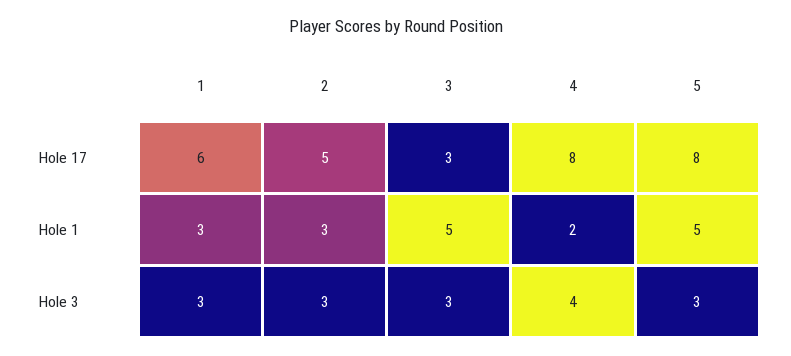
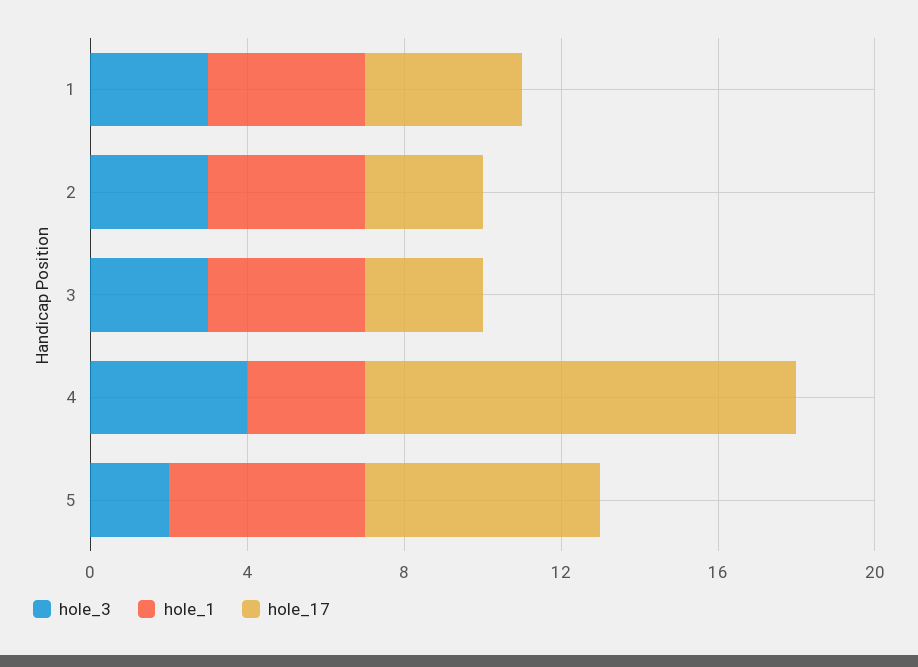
Hole 17, 1: 6 -> 4
Hole 17, 2: 5 -> 3
Hole 17, 4: 8 -> 11
Hole 17, 5: 8 -> 6
Hole 1, 1: 3 -> 4
Hole 1, 2: 3 -> 4
Hole 1, 3: 5 -> 4
Hole 1, 4: 2 -> 3
Hole 3, 5: 3 -> 2

